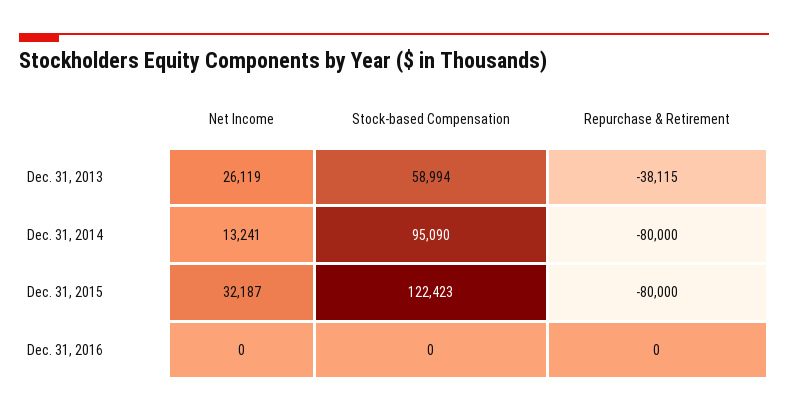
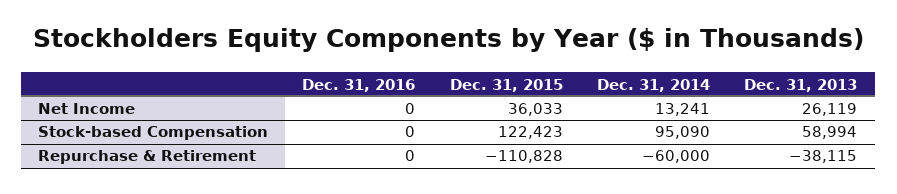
Repurchase & Retirement, Dec. 31, 2014: -80000 -> -60000
Net Income, Dec. 31, 2015: 32187 -> 36033
Repurchase & Retirement, Dec. 31, 2015: -80000 -> -110828

